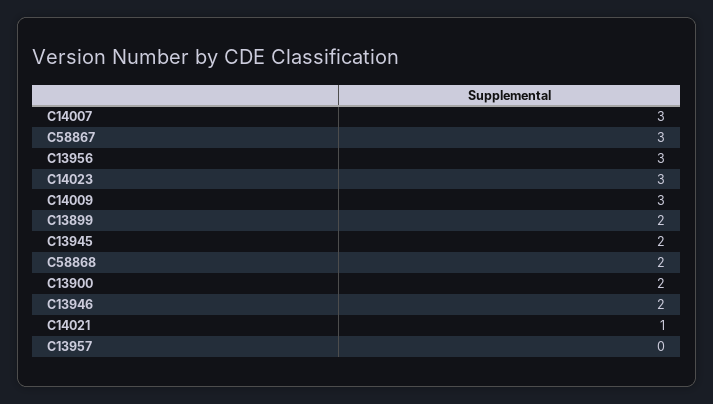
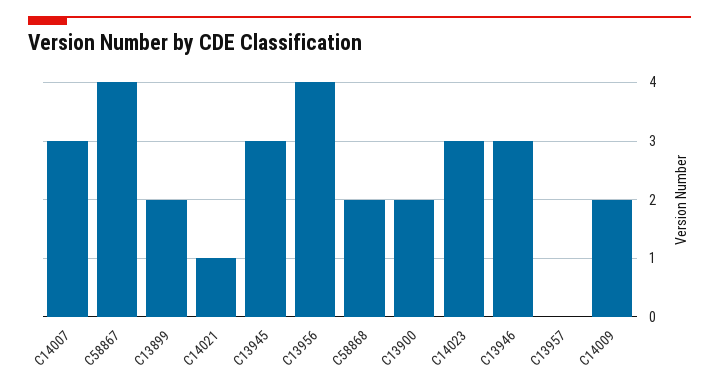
C58867: 3 -> 4
C13956: 3 -> 4
C14009: 3 -> 2
C13945: 2 -> 3
C13946: 2 -> 3

